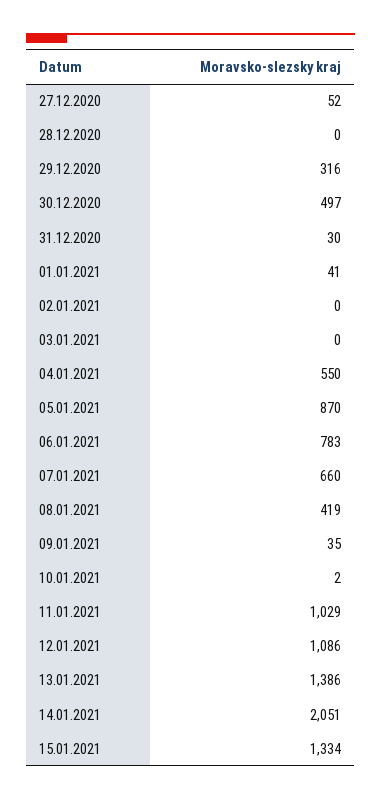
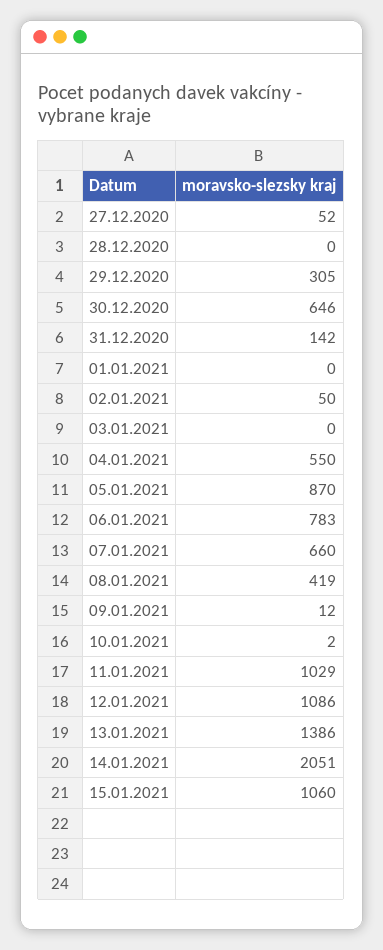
29.12.2020: 316 -> 305
30.12.2020: 497 -> 646
31.12.2020: 30 -> 142
01.01.2021: 41 -> 0
02.01.2021: 0 -> 50
09.01.2021: 35 -> 12
15.01.2021: 1334 -> 1060

